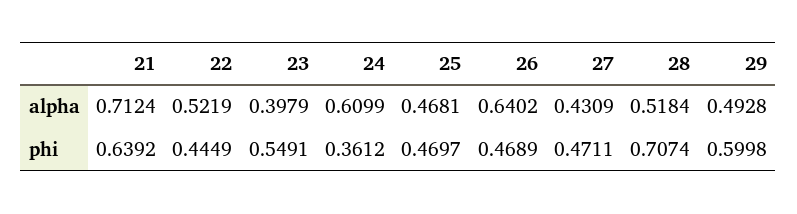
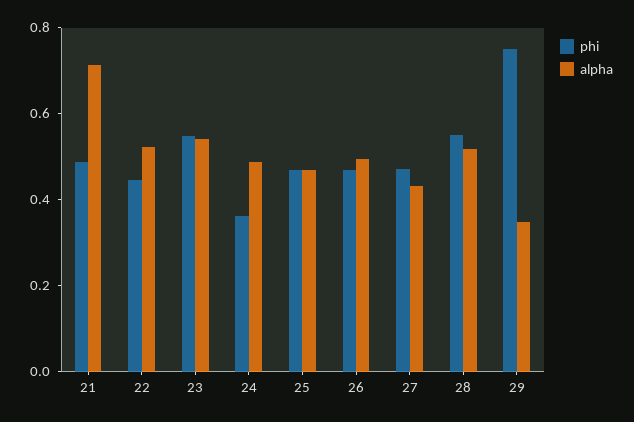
alpha, 23: 0.3979 -> 0.55
alpha, 24: 0.6099 -> 0.5
alpha, 26: 0.6402 -> 0.5
alpha, 29: 0.4928 -> 0.35
phi, 21: 0.6392 -> 0.5
phi, 28: 0.7074 -> 0.55
phi, 29: 0.5998 -> 0.75

